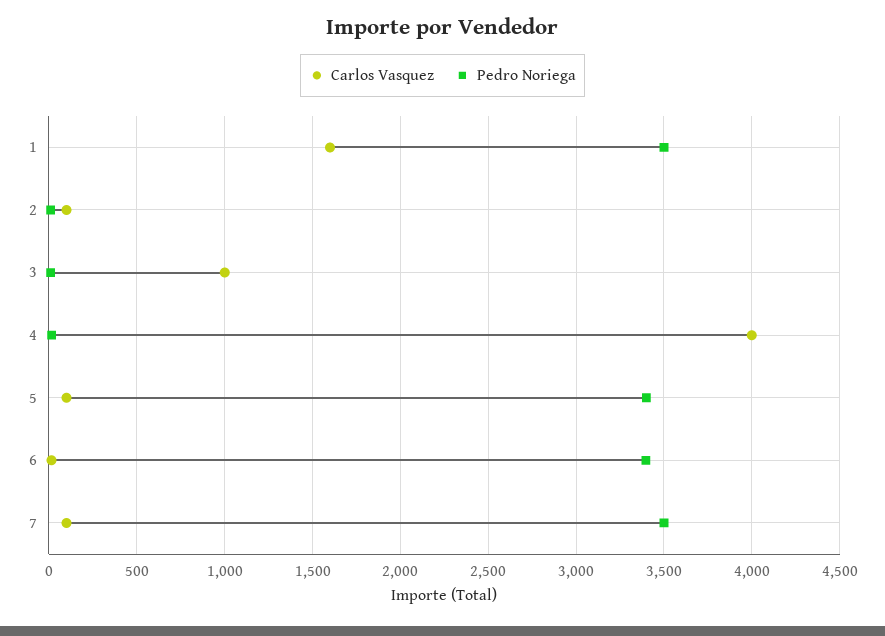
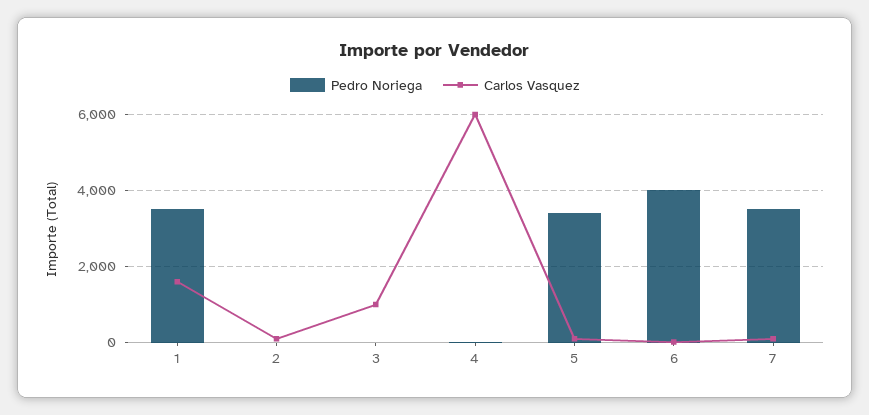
Carlos Vasquez, 4: 4000 -> 6000
Pedro Noriega, 6: 3400 -> 4000

